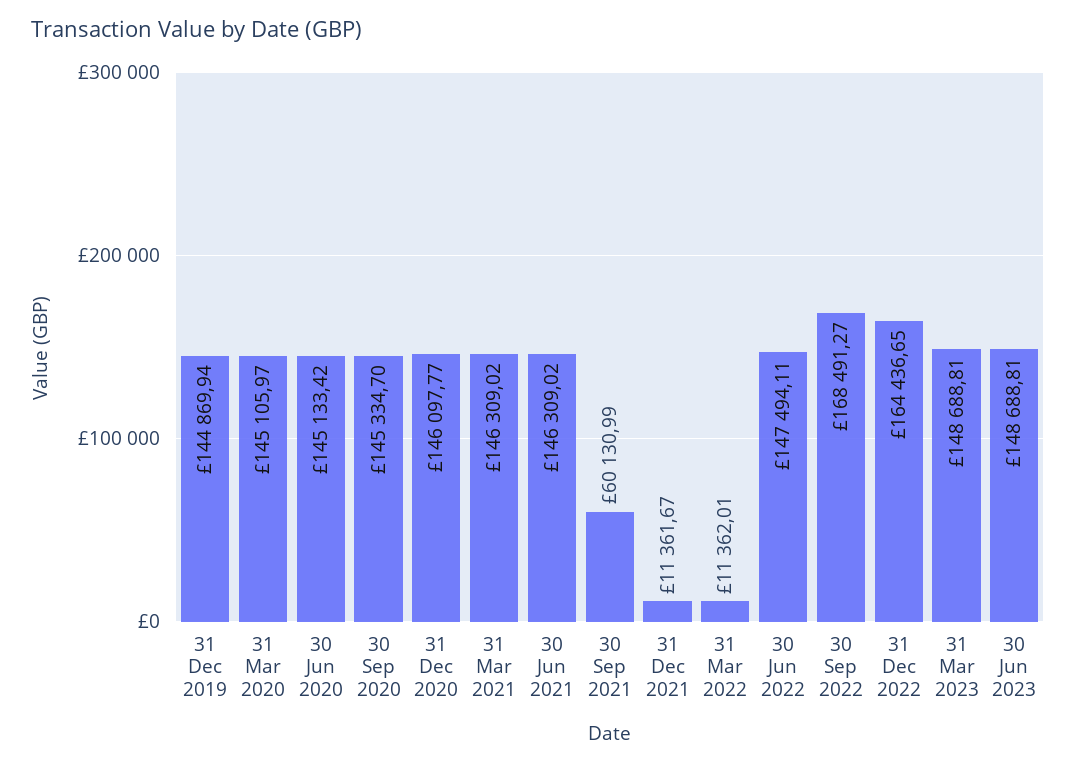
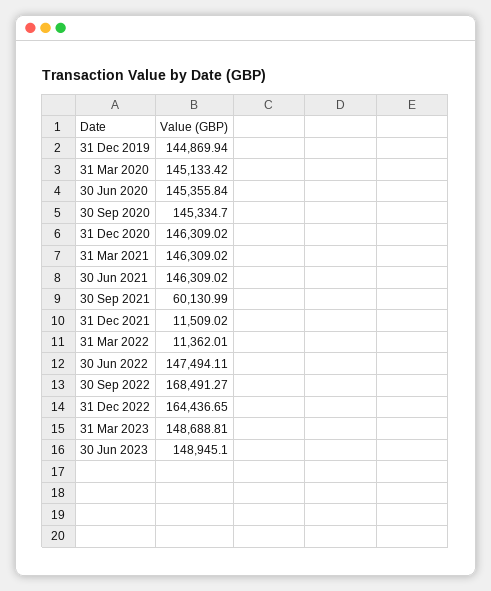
31 Mar 2020: 145105.97 -> 145133.42
30 Jun 2020: 145133.42 -> 145355.84
31 Dec 2020: 146097.77 -> 146309.02
31 Dec 2021: 11361.67 -> 11509.02
30 Jun 2023: 148688.81 -> 148945.1

